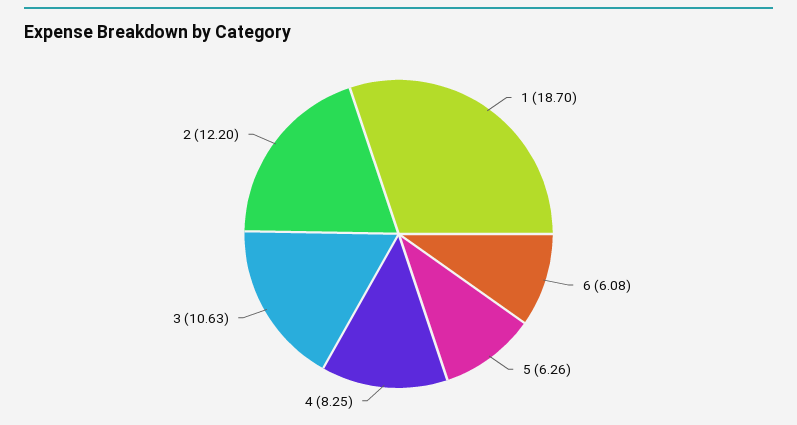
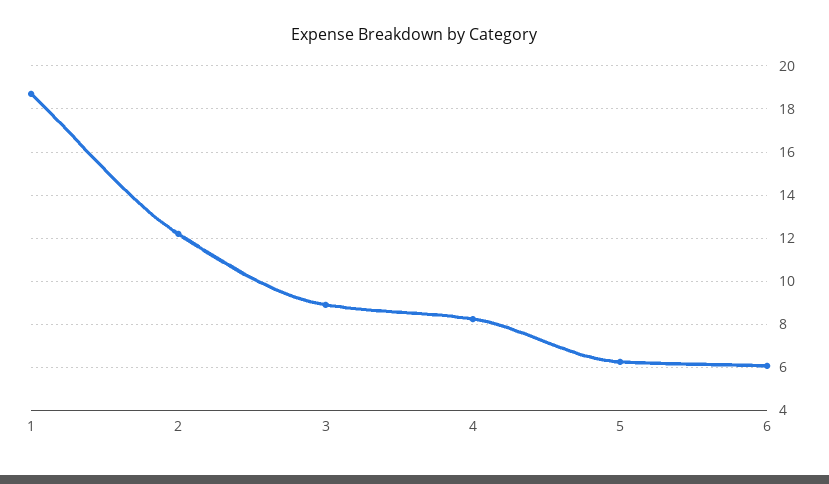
3: 10.63 -> 9

